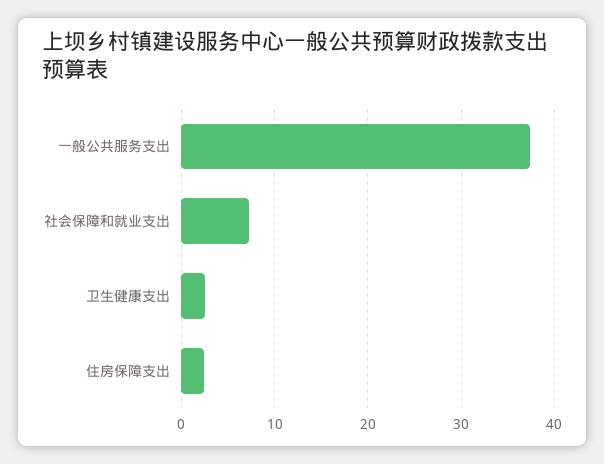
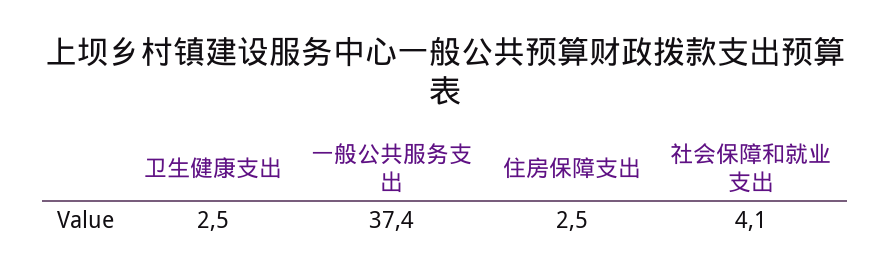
社会保障和就业支出: 7 -> 4.1

